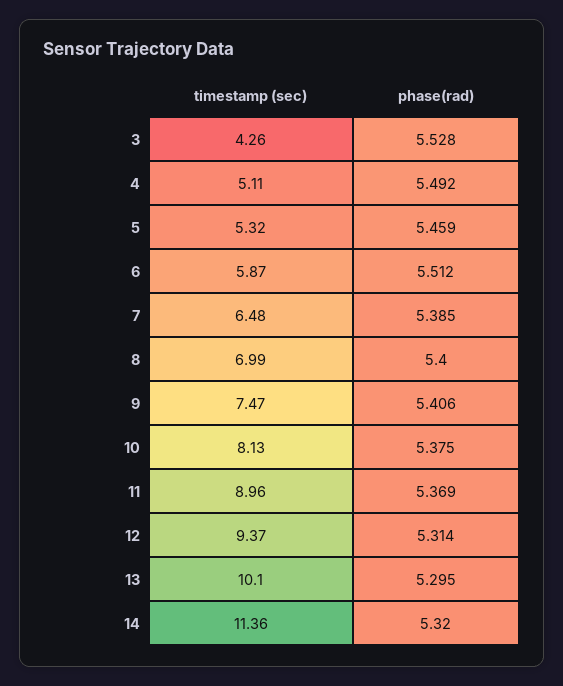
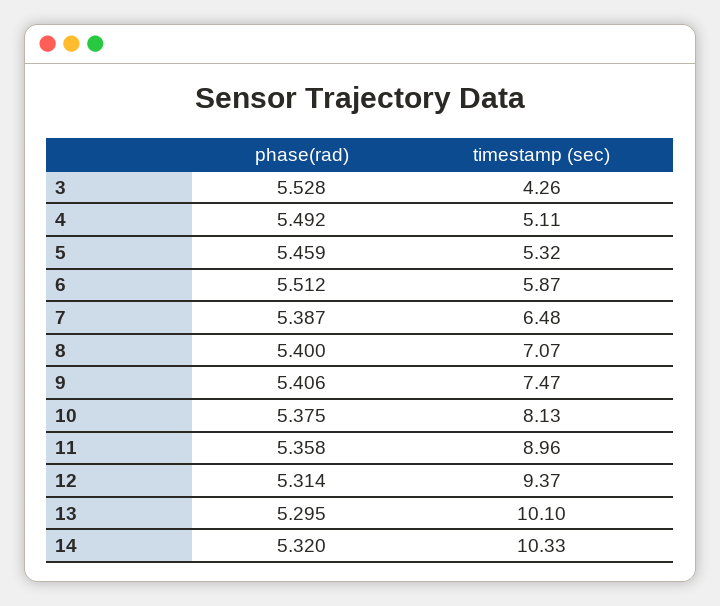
phase(rad), 7: 5.385 -> 5.387
timestamp (sec), 8: 6.99 -> 7.07
phase(rad), 11: 5.369 -> 5.358
timestamp (sec), 14: 11.36 -> 10.33

